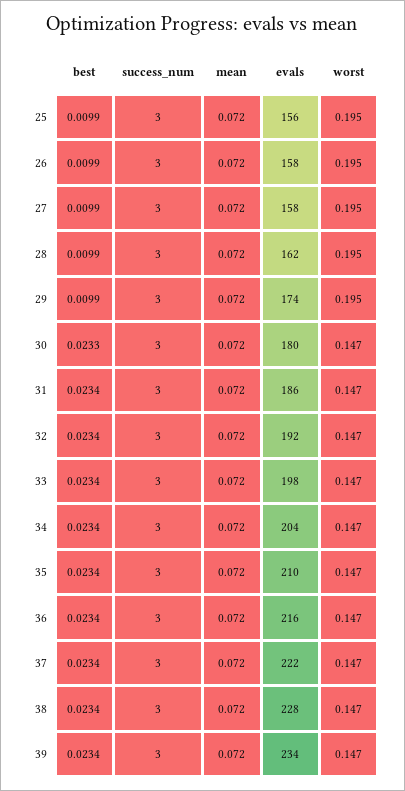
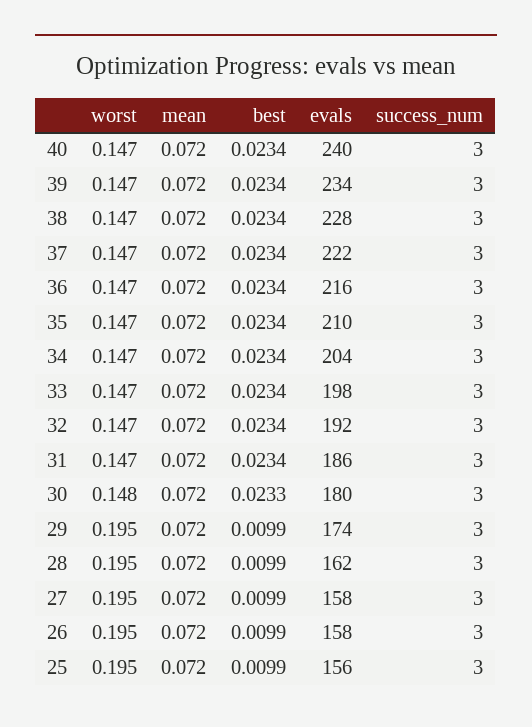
worst, 30: 0.147 -> 0.148
worst, 40: none -> 0.147
mean, 40: none -> 0.072
best, 40: none -> 0.0234
evals, 40: none -> 240
success_num, 40: none -> 3

